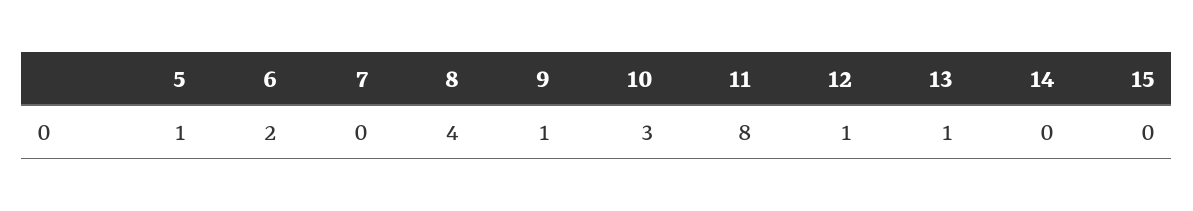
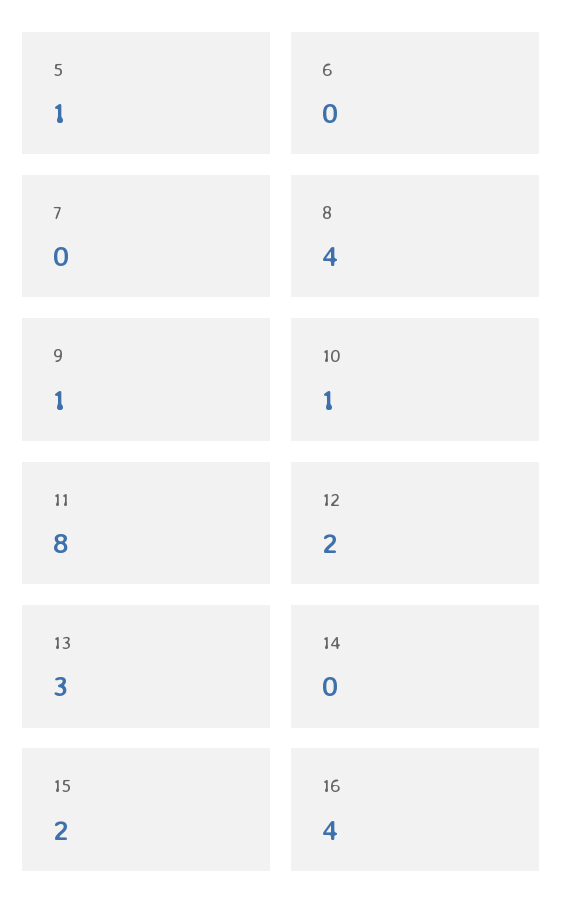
6: 2 -> 0
10: 3 -> 1
12: 1 -> 2
13: 1 -> 3
15: 0 -> 2
16: none -> 4

